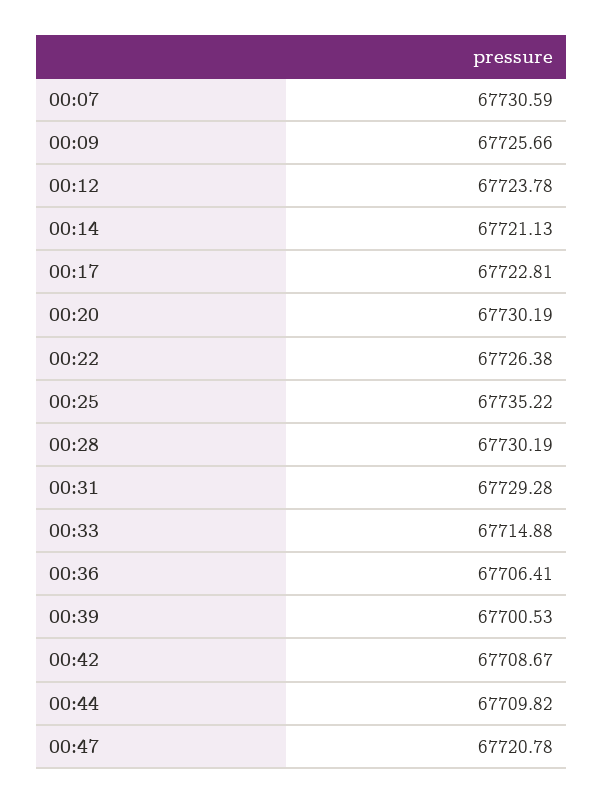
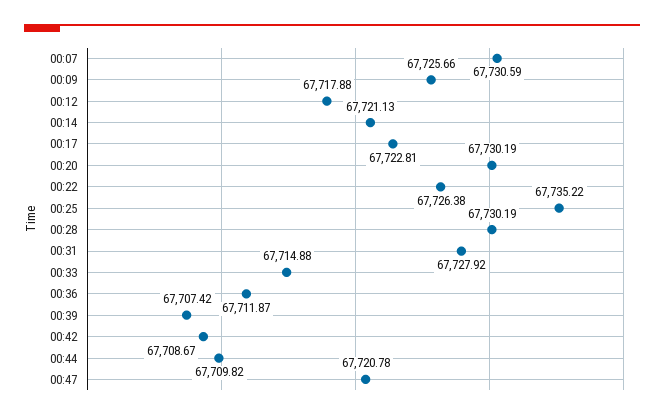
00:12: 67723.78 -> 67717.88
00:31: 67729.28 -> 67727.92
00:36: 67706.41 -> 67711.87
00:39: 67700.53 -> 67707.42

